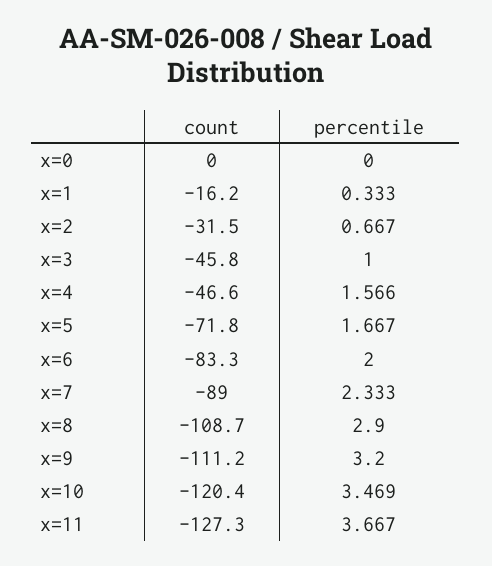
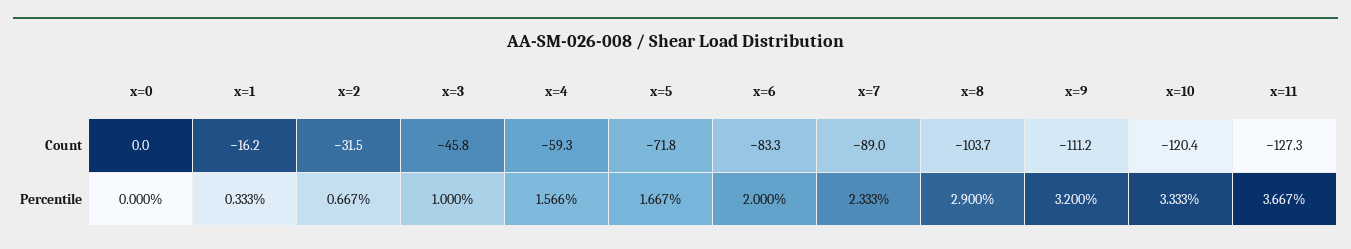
count, x=4: -46.6 -> -59.3
count, x=8: -108.7 -> -103.7
percentile, x=10: 3.469 -> 3.333

